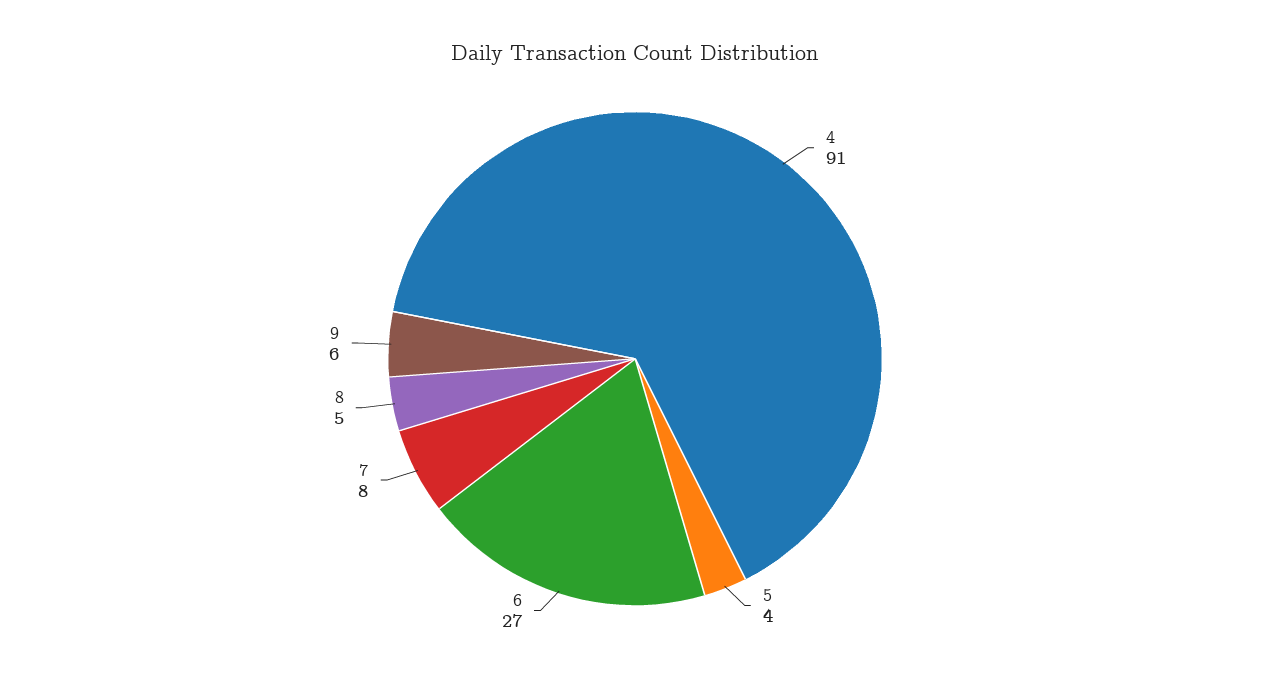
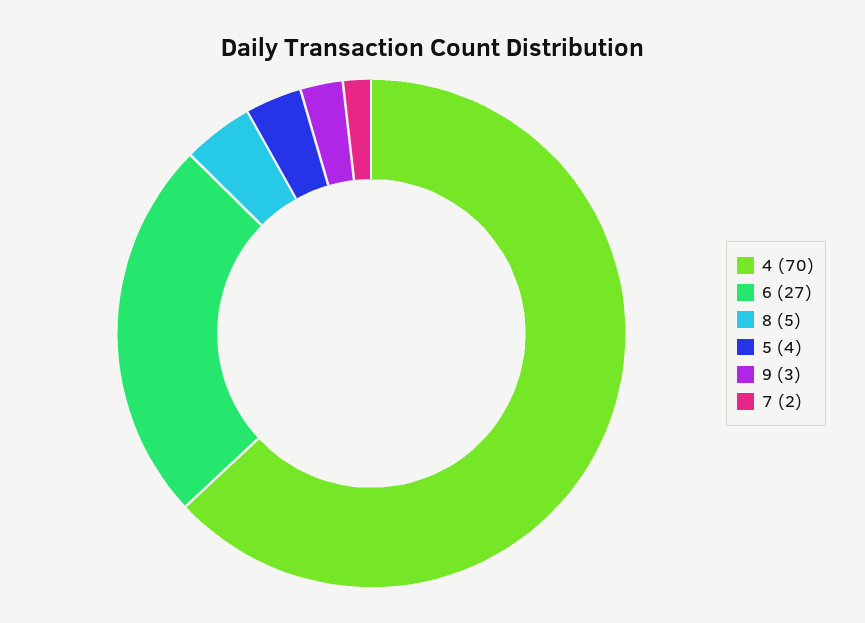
4: 91 -> 70
7: 8 -> 2
9: 6 -> 3

